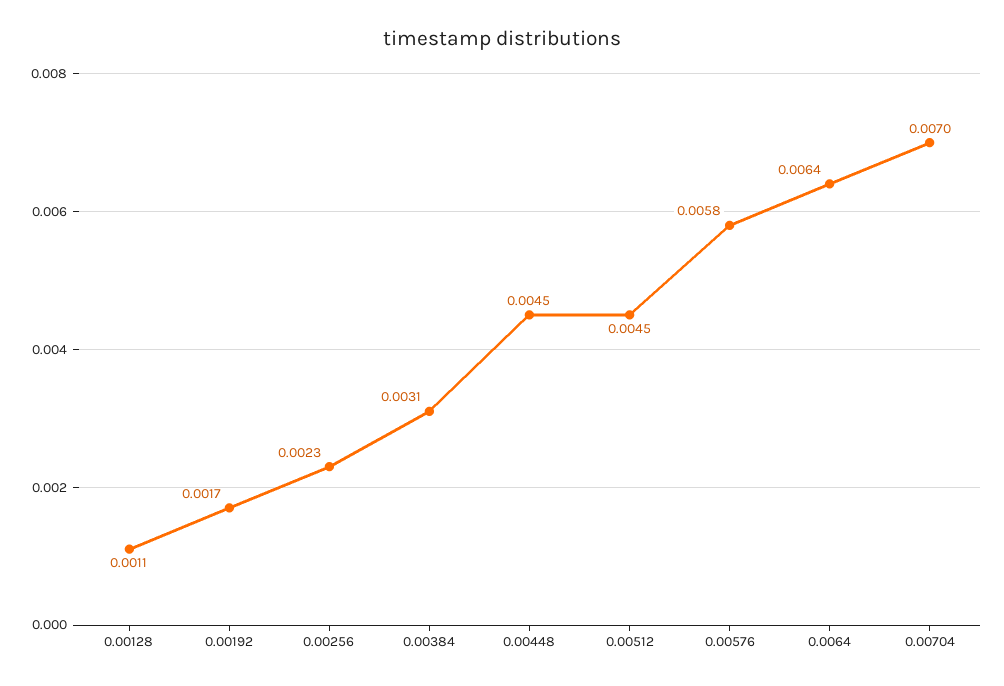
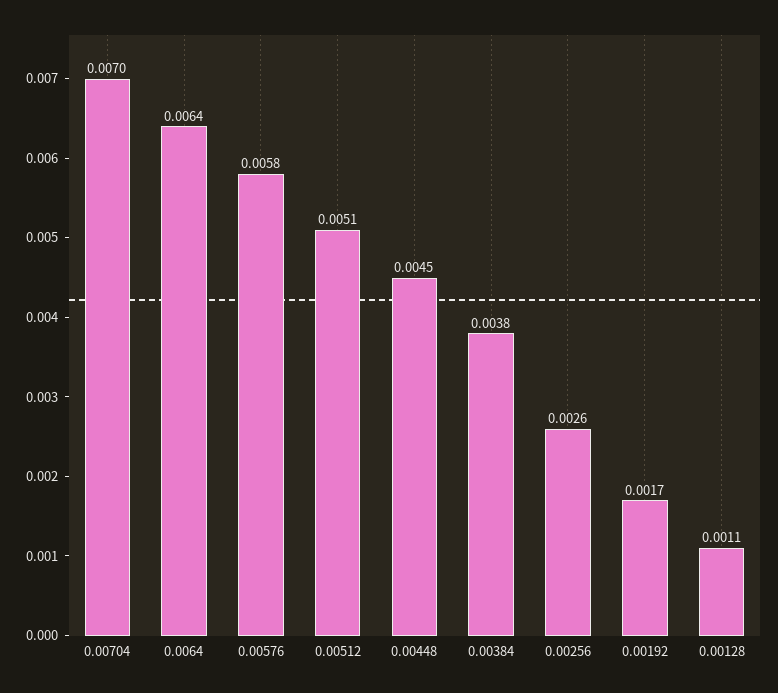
0.00256: 0.0023 -> 0.0026
0.00384: 0.0031 -> 0.0038
0.00512: 0.0045 -> 0.0051

